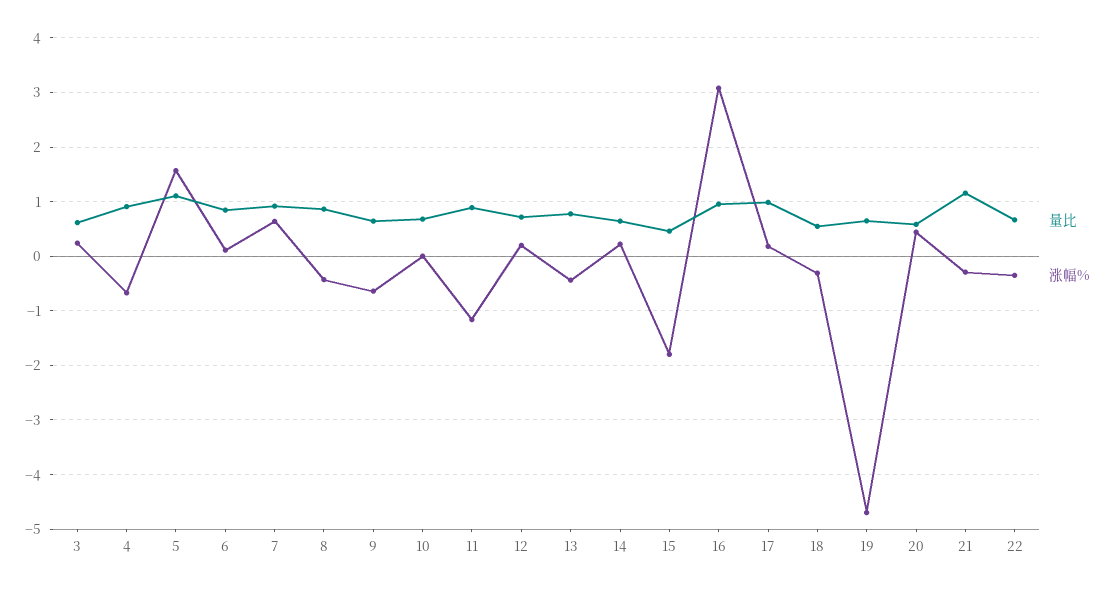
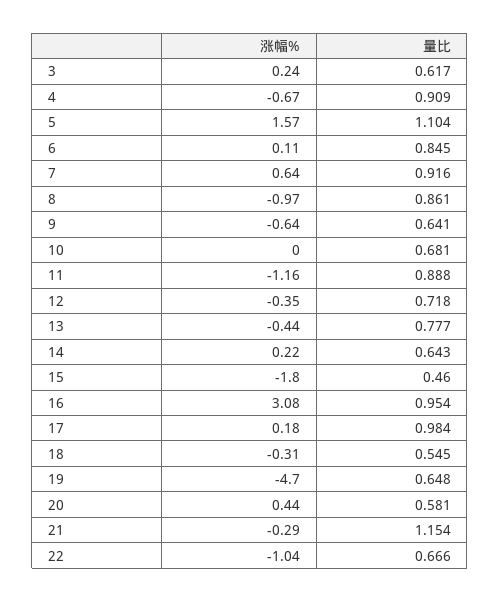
涨幅%, 8: -0.4 -> -0.97
涨幅%, 12: 0.2 -> -0.35
涨幅%, 22: -0.4 -> -1.04

